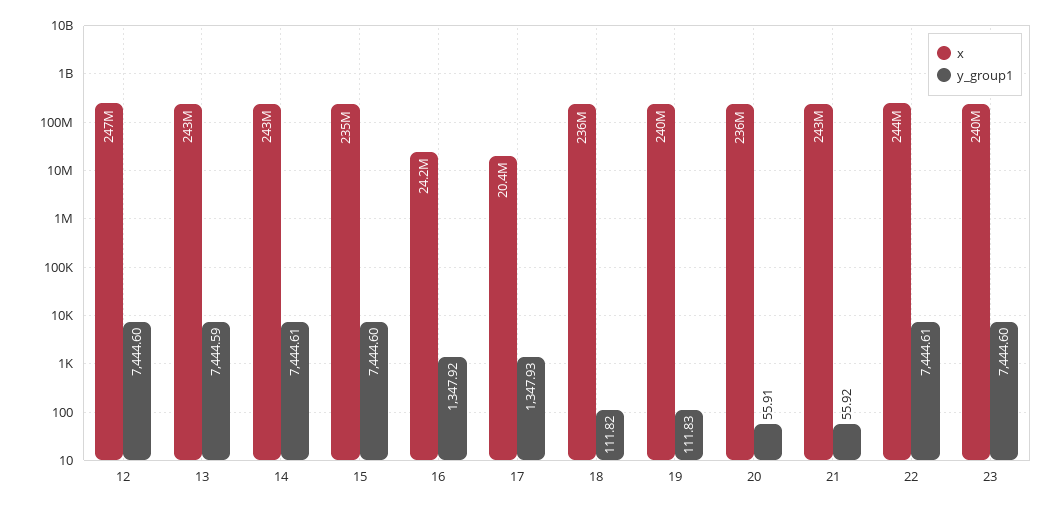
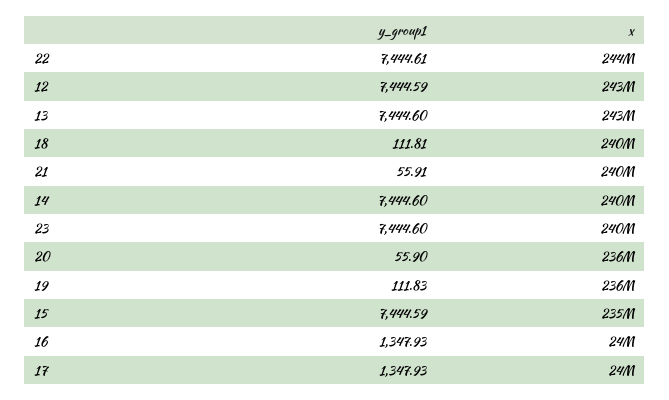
x, 12: 247000000 -> 243000000
y_group1, 12: 7444.6 -> 7444.59
y_group1, 13: 7444.59 -> 7444.6
x, 14: 243000000 -> 240000000
y_group1, 14: 7444.61 -> 7444.6
y_group1, 15: 7444.6 -> 7444.59
y_group1, 16: 1347.92 -> 1347.93
x, 17: 20400000 -> 24000000
x, 18: 236000000 -> 240000000
y_group1, 18: 111.82 -> 111.81
x, 19: 240000000 -> 236000000
y_group1, 20: 55.91 -> 55.9
x, 21: 243000000 -> 240000000
y_group1, 21: 55.92 -> 55.91

